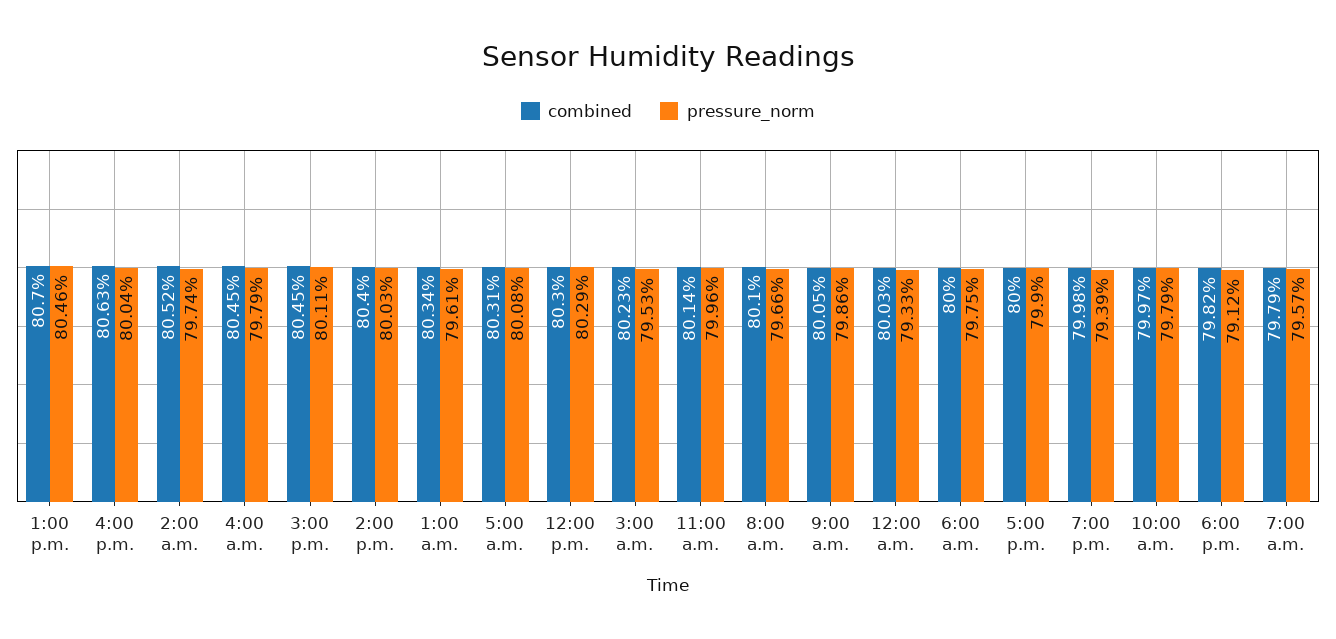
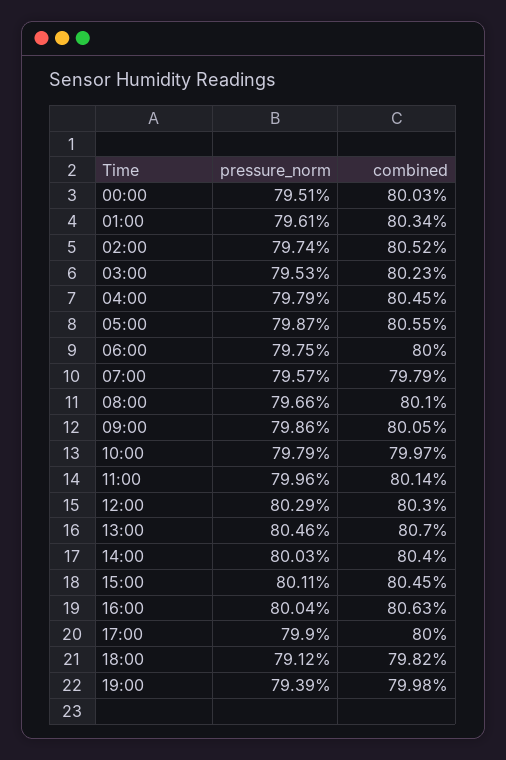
combined, 5:00 a.m.: 80.31 -> 80.55
pressure_norm, 5:00 a.m.: 80.08 -> 79.87
pressure_norm, 12:00 a.m.: 79.33 -> 79.51

